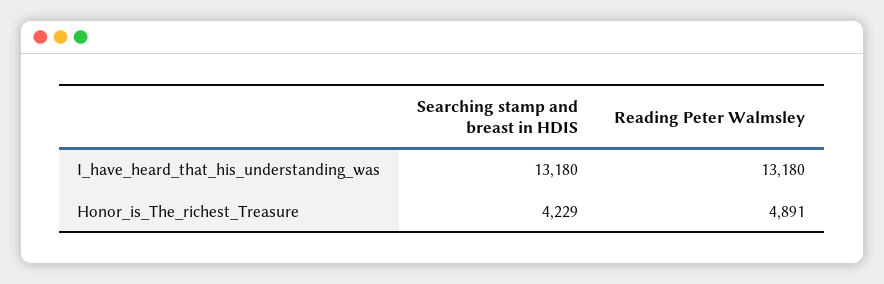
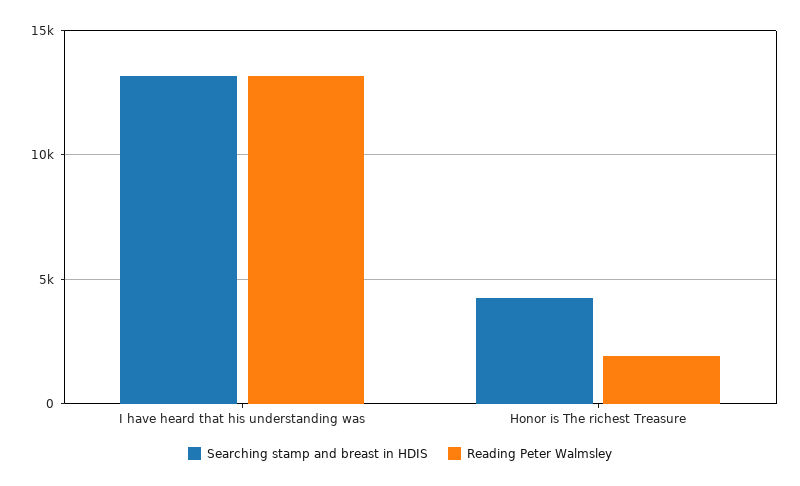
Reading Peter Walmsley, Honor_is_The_richest_Treasure: 4891 -> 2000

